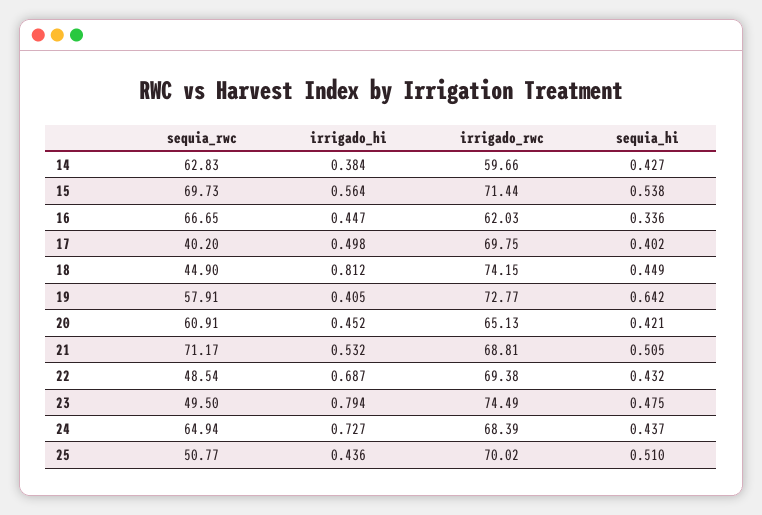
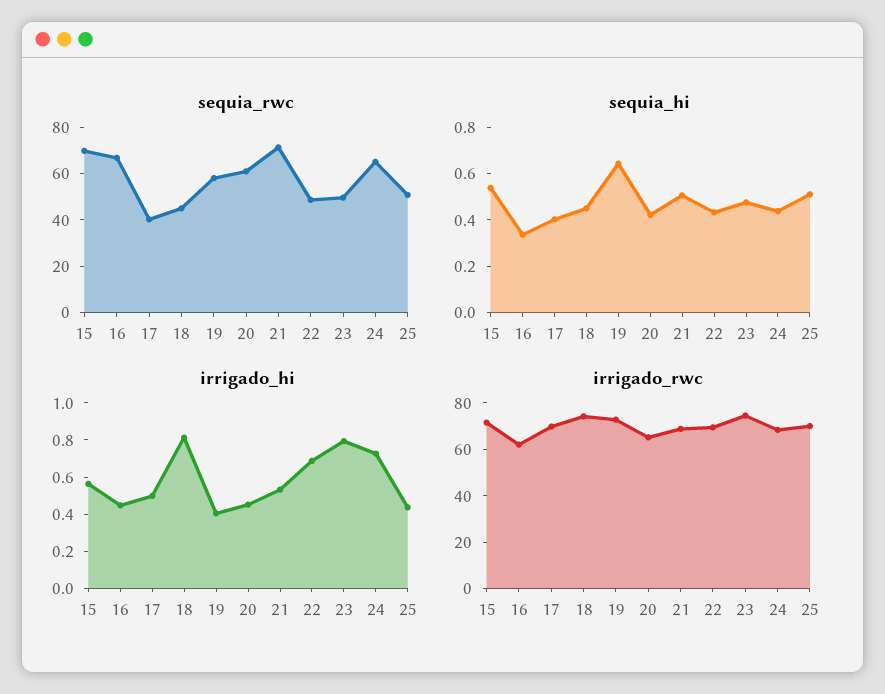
sequia_rwc, 14: 62.83 -> none
irrigado_hi, 14: 0.384 -> none
irrigado_rwc, 14: 59.66 -> none
sequia_hi, 14: 0.427 -> none

